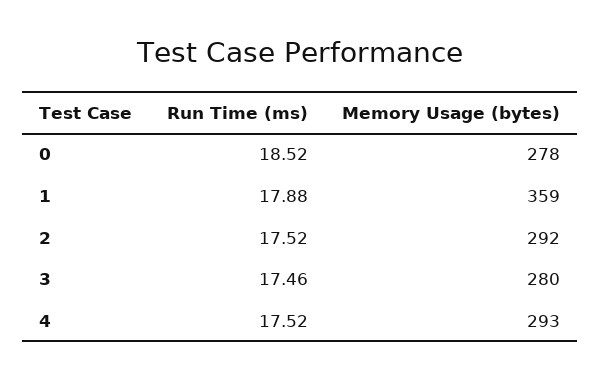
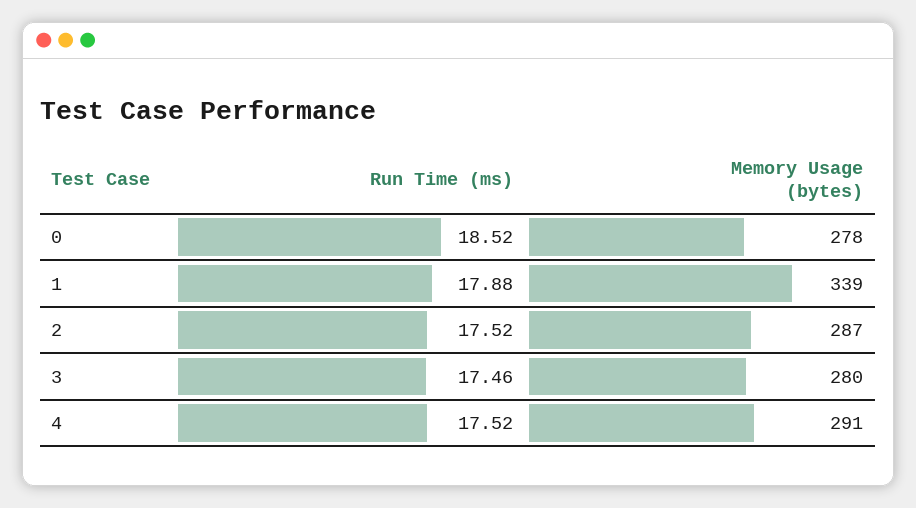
Memory Usage (bytes), 1: 359 -> 339
Memory Usage (bytes), 2: 292 -> 287
Memory Usage (bytes), 4: 293 -> 291

